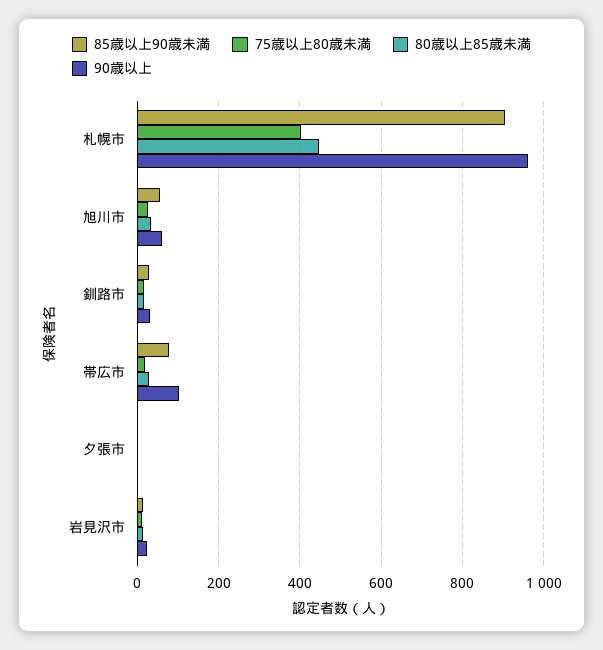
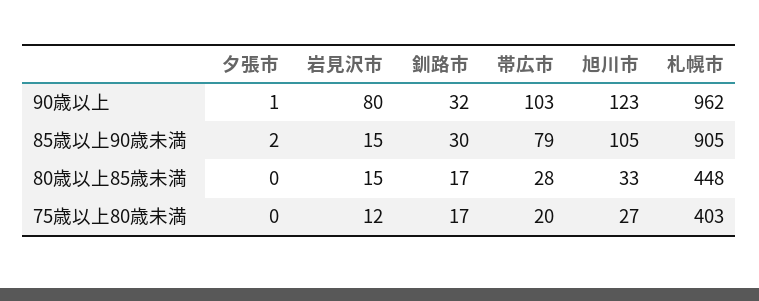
85歳以上90歳未満, 旭川市: 60 -> 105
90歳以上, 旭川市: 60 -> 123
90歳以上, 岩見沢市: 20 -> 80

